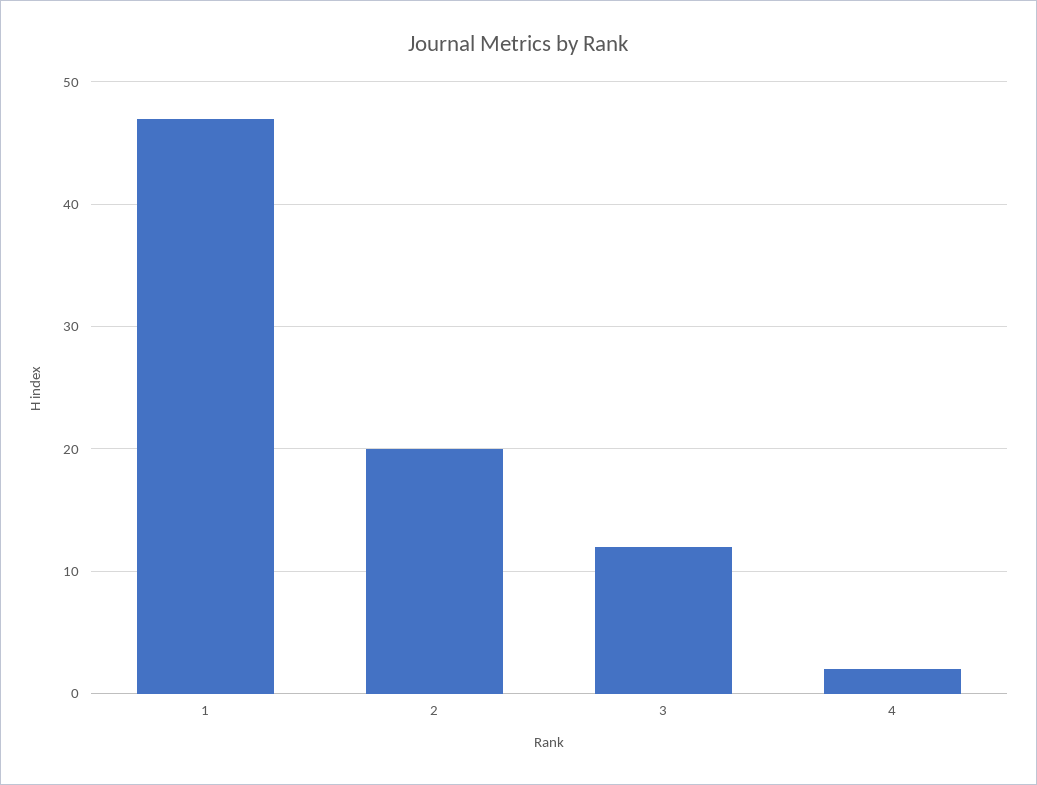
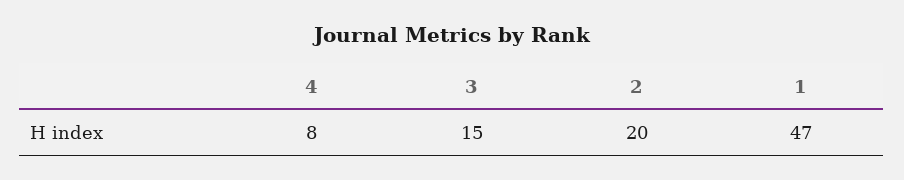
3: 12 -> 15
4: 2 -> 8

